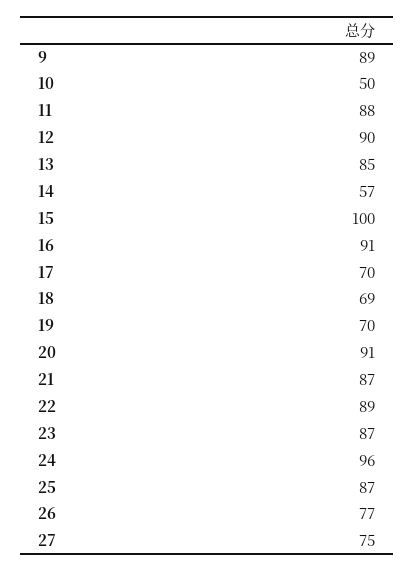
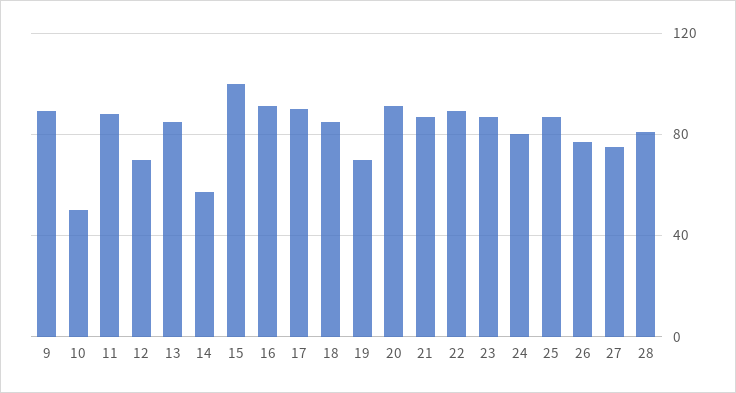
12: 90 -> 70
17: 70 -> 90
18: 69 -> 85
24: 96 -> 80
28: none -> 80

